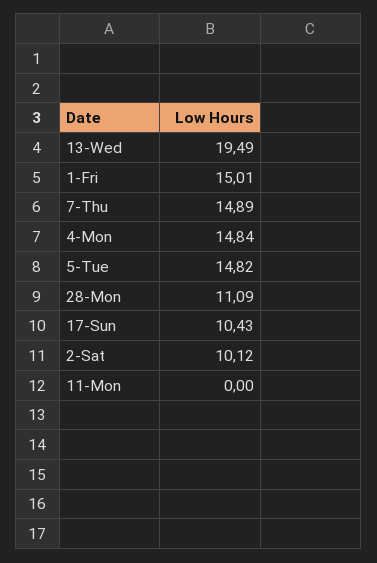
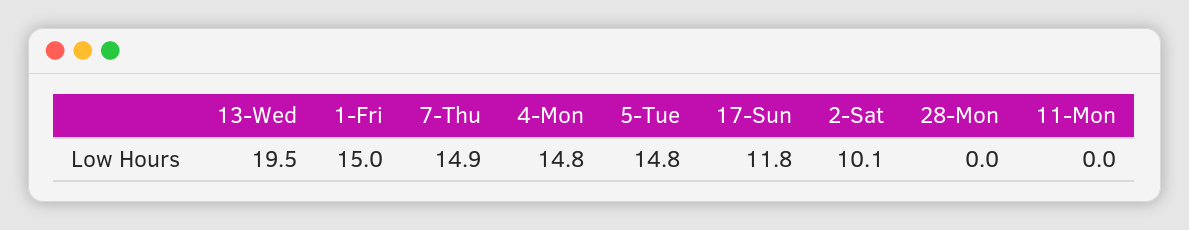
28-Mon: 11.09 -> 0
17-Sun: 10.43 -> 11.8

